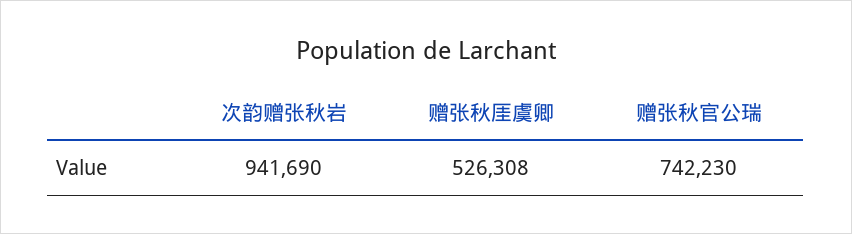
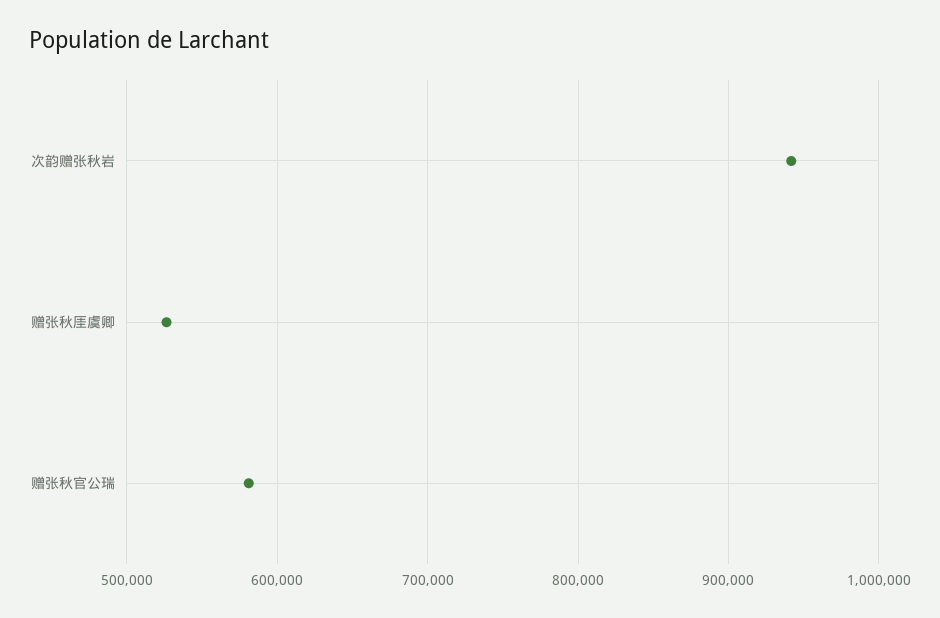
赠张秋官公瑞: 742230 -> 580000

